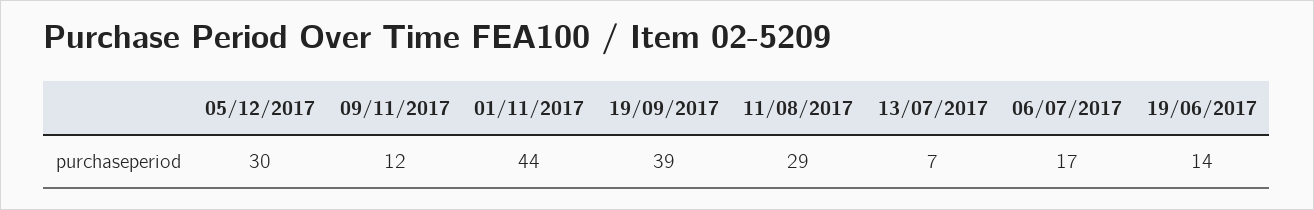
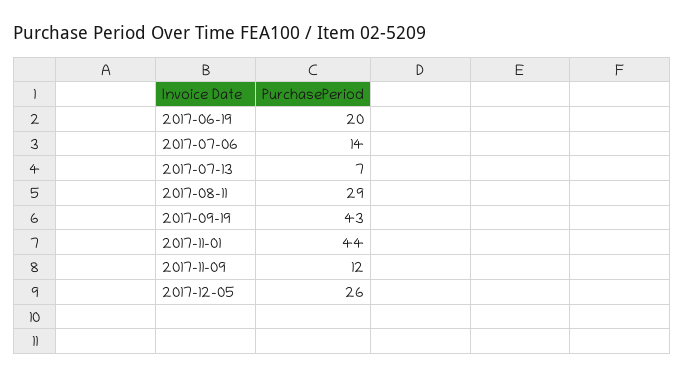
05/12/2017: 30 -> 26
19/09/2017: 39 -> 43
06/07/2017: 17 -> 14
19/06/2017: 14 -> 20

